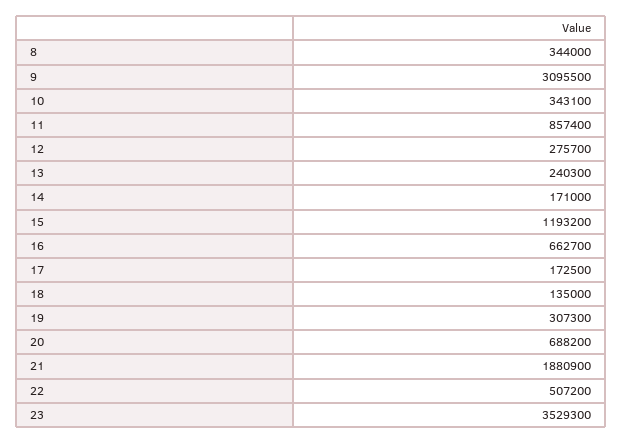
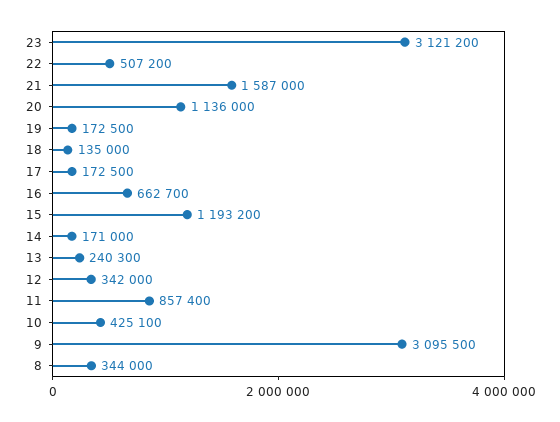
10: 343100 -> 425100
12: 275700 -> 342000
19: 307300 -> 172500
20: 688200 -> 1136000
21: 1880900 -> 1587000
23: 3529300 -> 3121200

